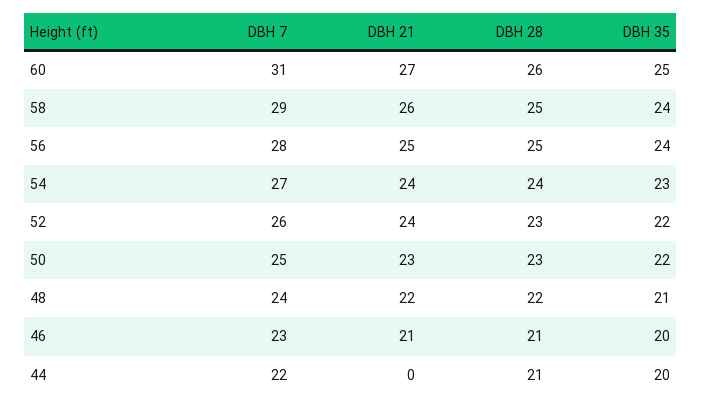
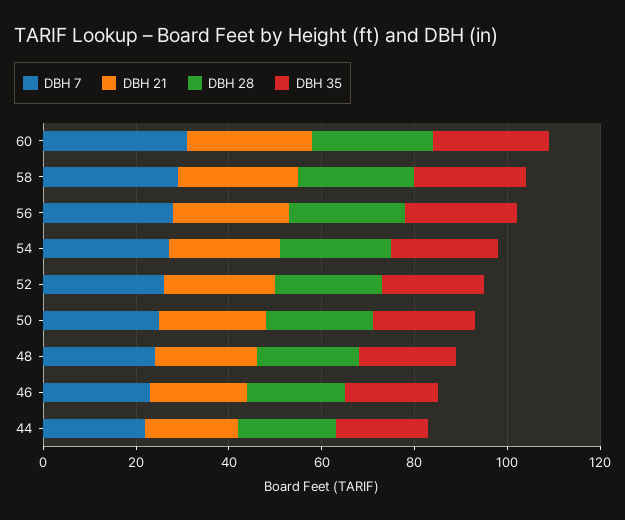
DBH 21, 44: 0 -> 20

